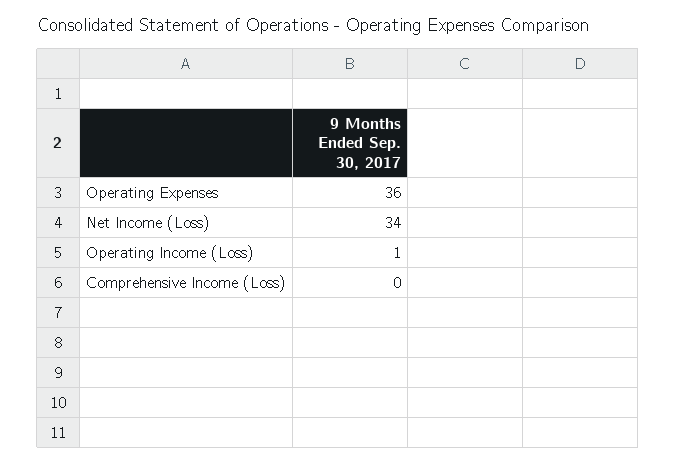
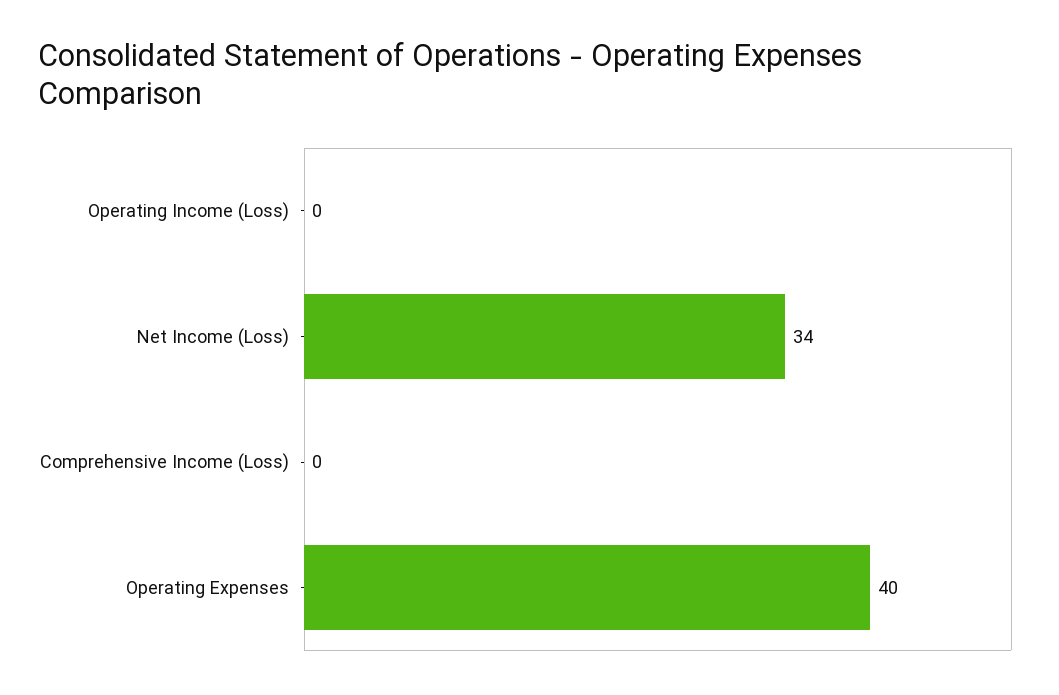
Operating Expenses: 36 -> 40
Operating Income (Loss): 1 -> 0

